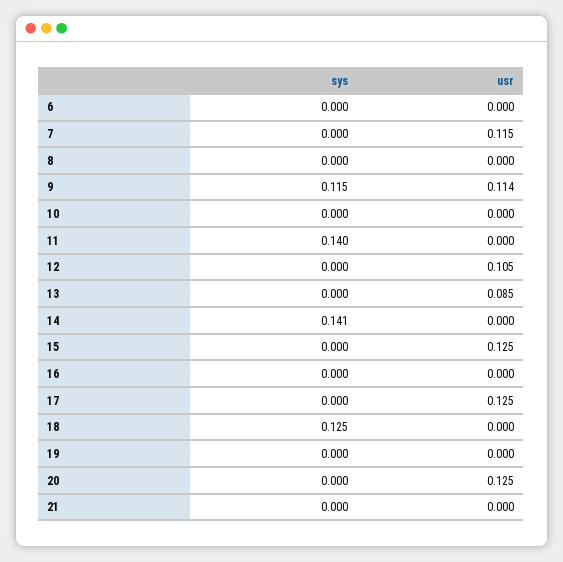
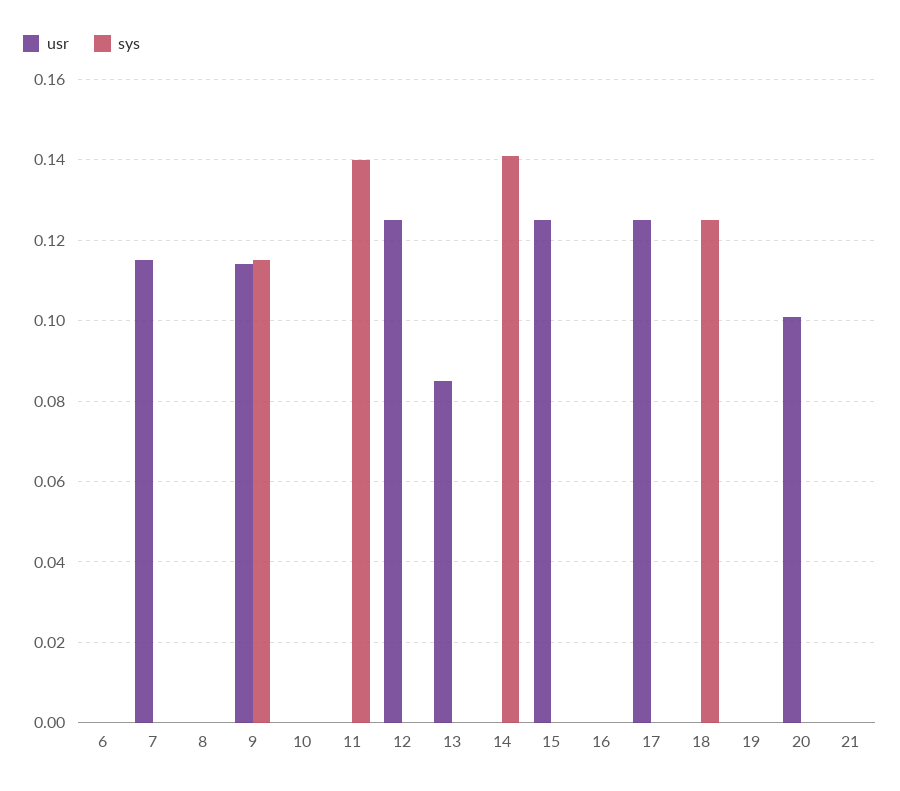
usr, 12: 0.105 -> 0.125
usr, 20: 0.125 -> 0.1

